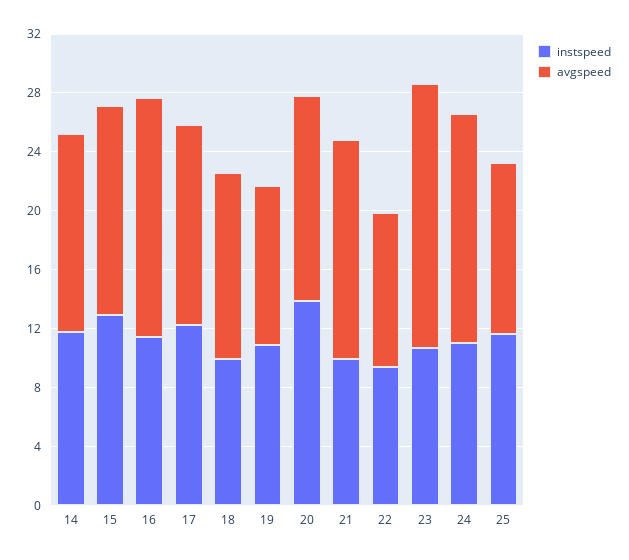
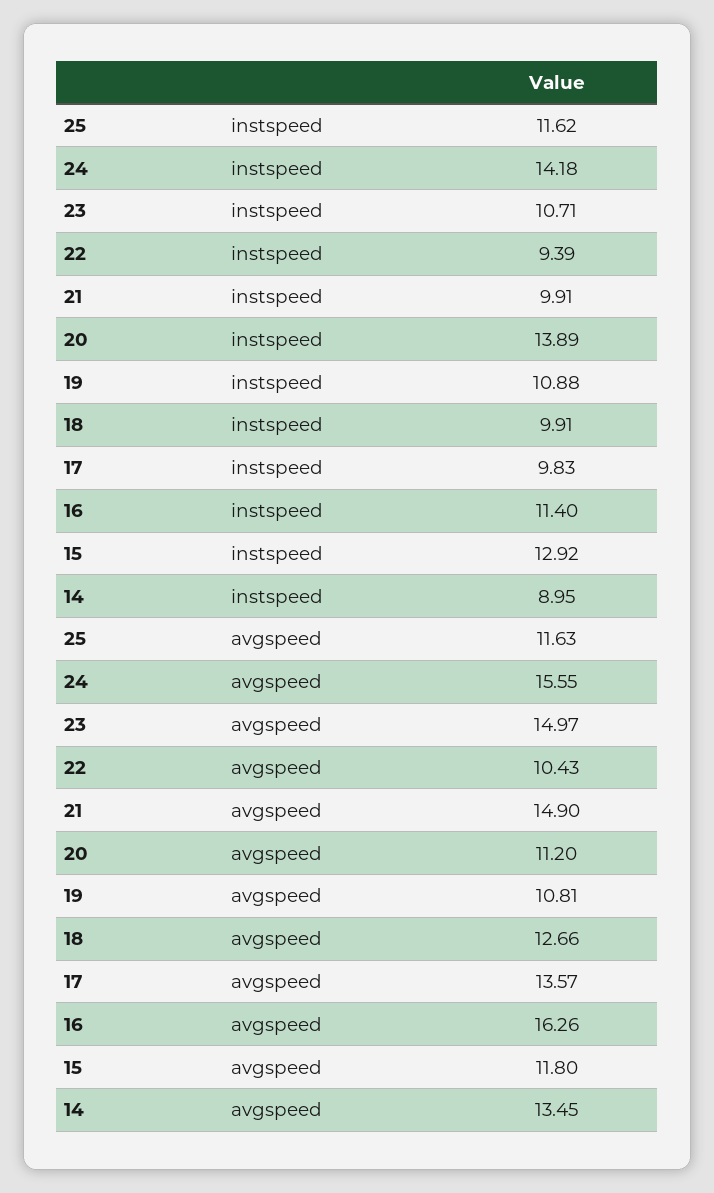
instspeed, 14: 12 -> 8.95
avgspeed, 15: 14 -> 11.8
instspeed, 17: 12 -> 9.83
avgspeed, 20: 14 -> 11.2
avgspeed, 23: 18 -> 14.97
instspeed, 24: 11 -> 14.18

